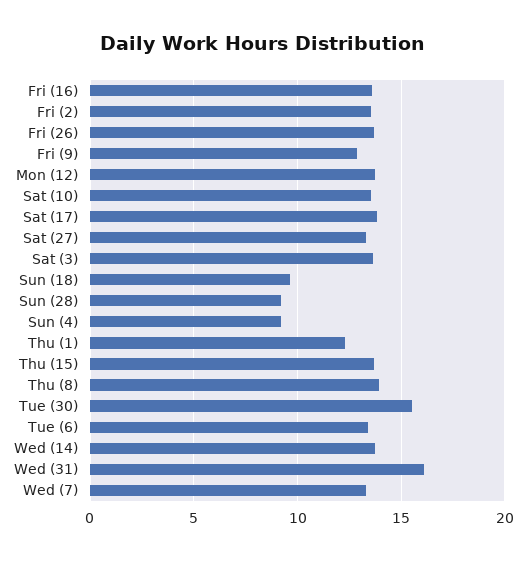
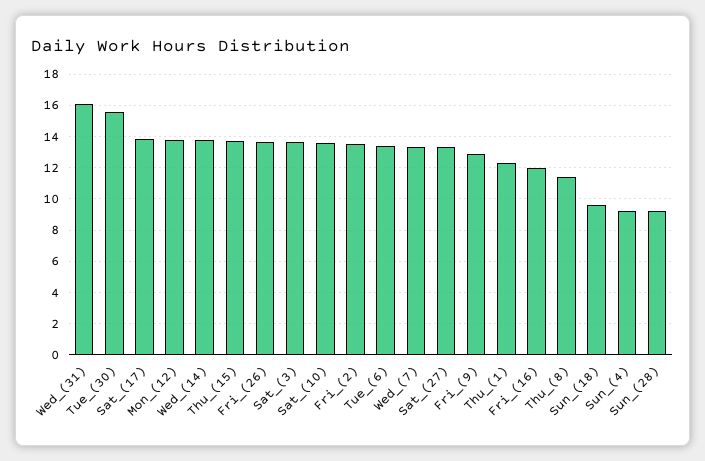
Fri (16): 13.5 -> 12
Thu (8): 14 -> 11.5

